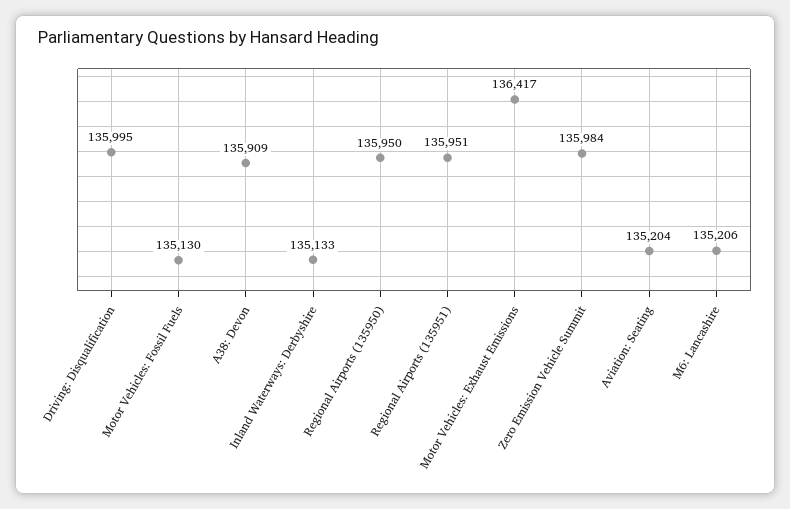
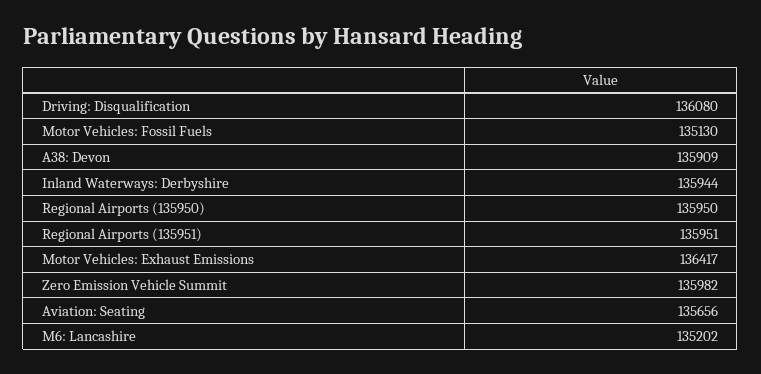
Driving: Disqualification: 135995 -> 136080
Inland Waterways: Derbyshire: 135133 -> 135944
Zero Emission Vehicle Summit: 135984 -> 135982
Aviation: Seating: 135204 -> 135656
M6: Lancashire: 135206 -> 135202

